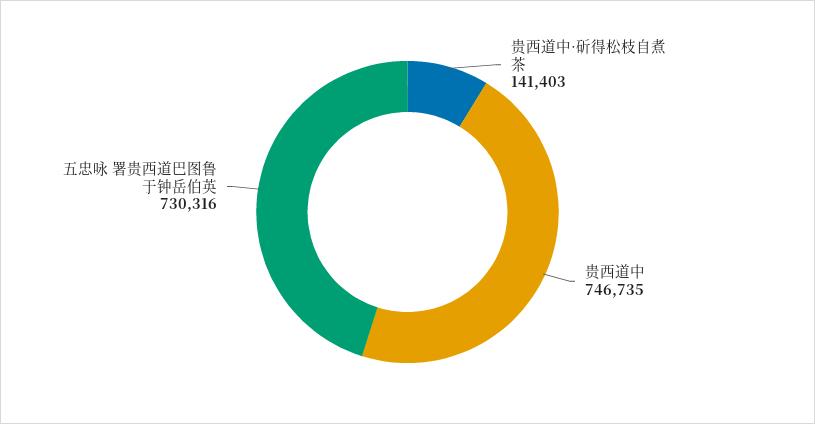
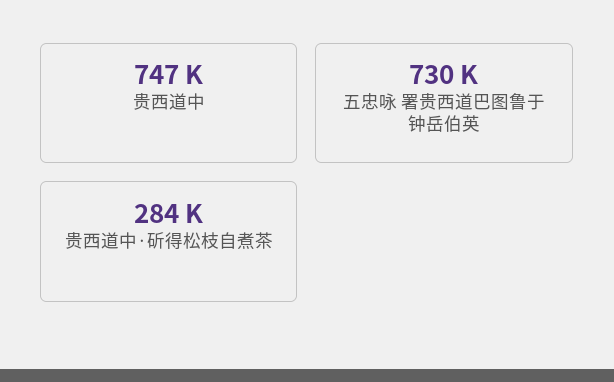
贵西道中·斫得松枝自煮茶: 141403 -> 284000

